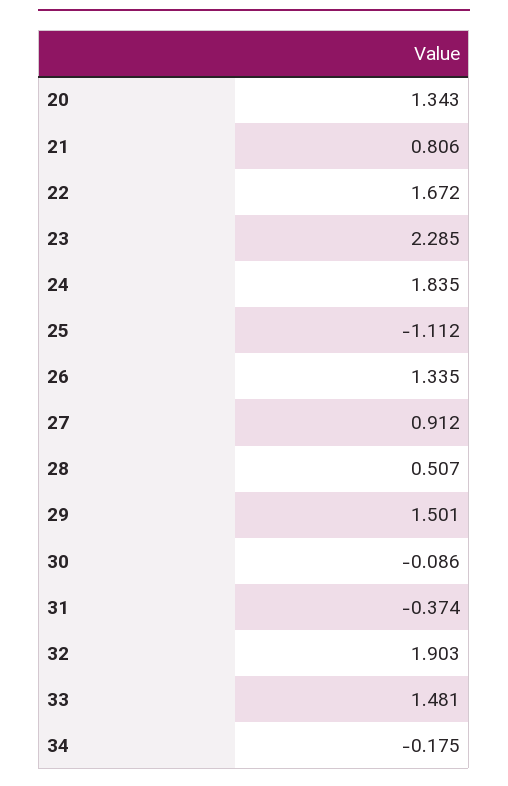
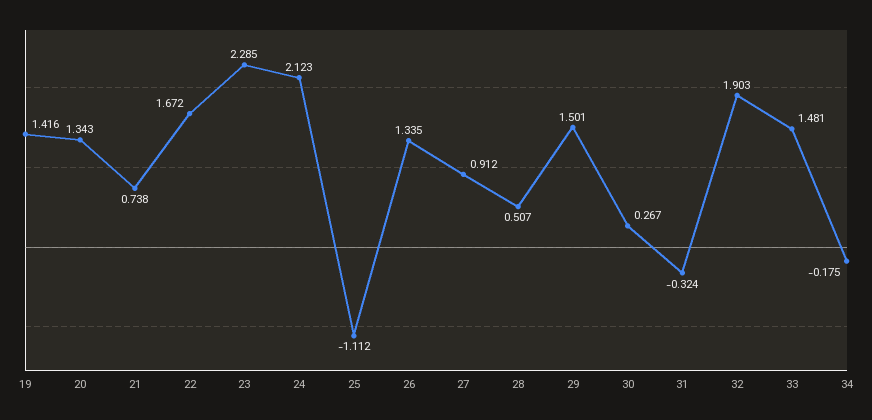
21: 0.806 -> 0.738
24: 1.835 -> 2.123
30: -0.086 -> 0.267
31: -0.374 -> -0.324
19: none -> 1.416

